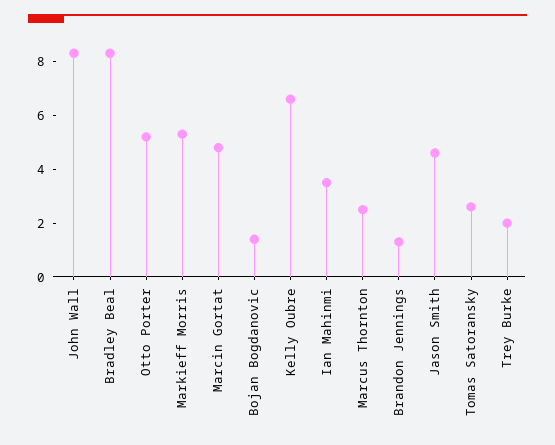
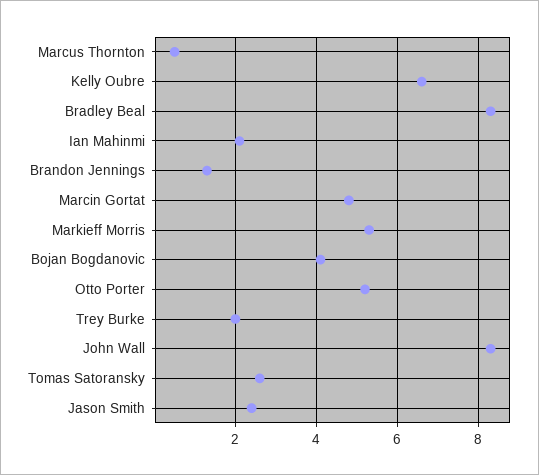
Bojan Bogdanovic: 1.5 -> 4
Ian Mahinmi: 3.5 -> 2
Marcus Thornton: 2.5 -> 0.5
Jason Smith: 4.5 -> 2.5

